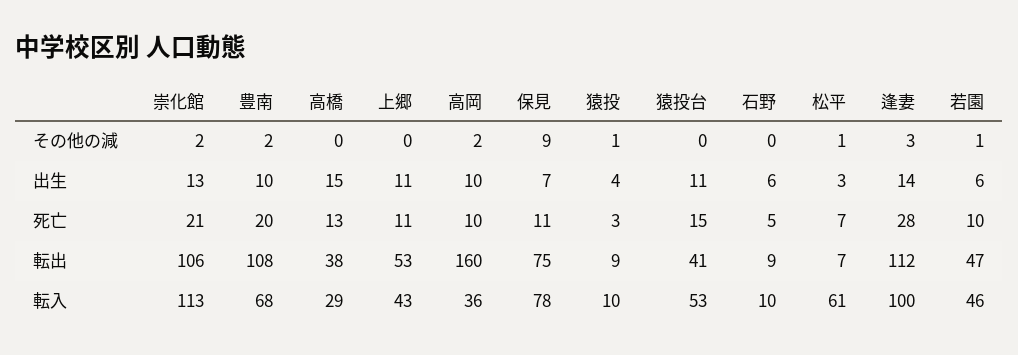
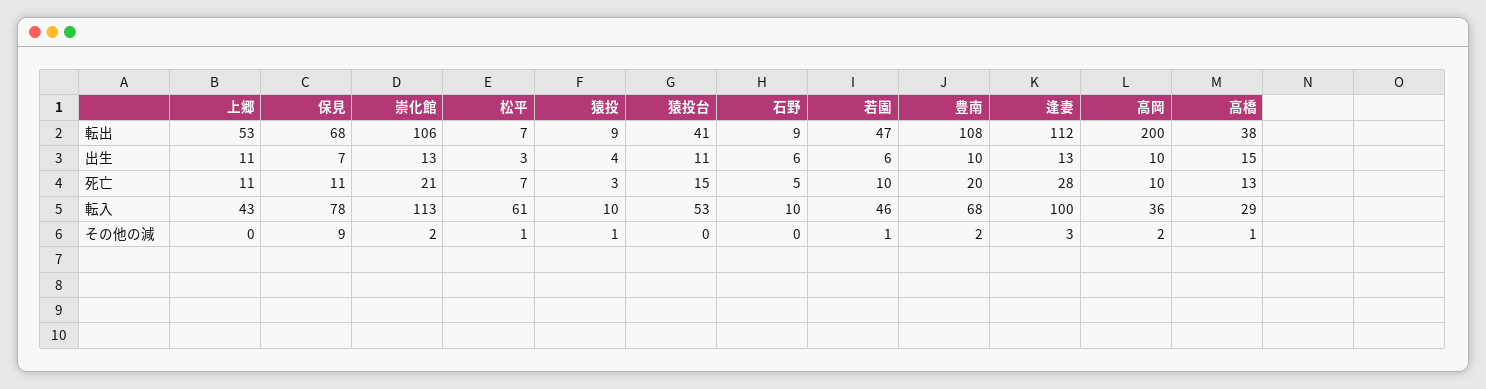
高橋, その他の減: 0 -> 1
逢妻, 出生: 14 -> 13
高岡, 転出: 160 -> 200
保見, 転出: 75 -> 68

